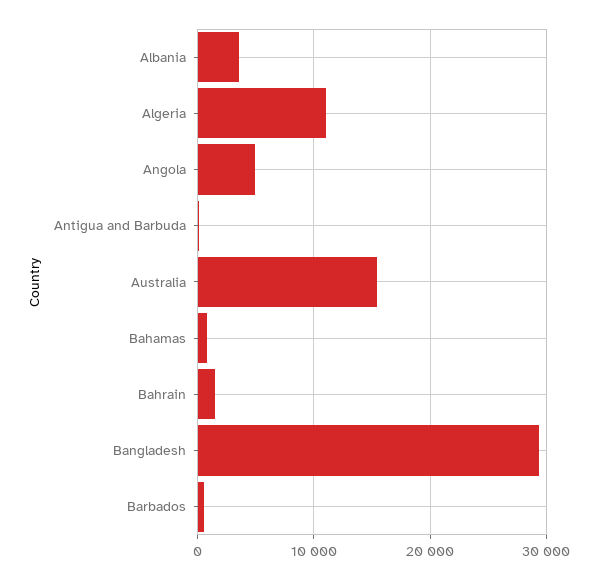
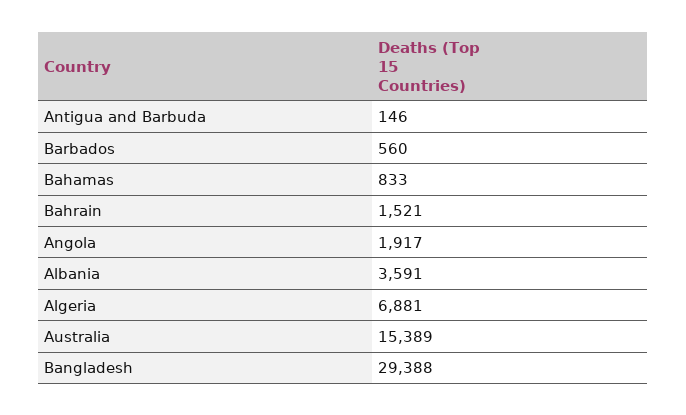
Algeria: 11000 -> 6881
Angola: 5000 -> 1917

